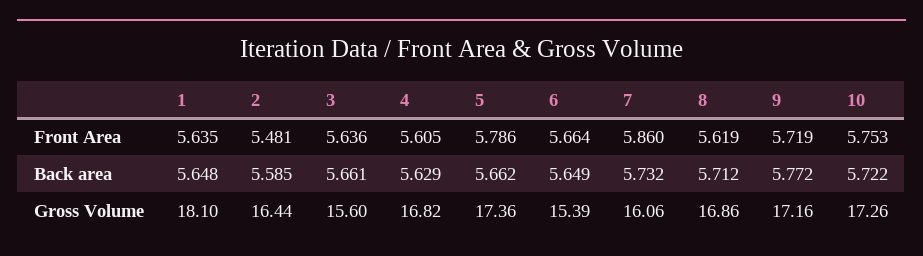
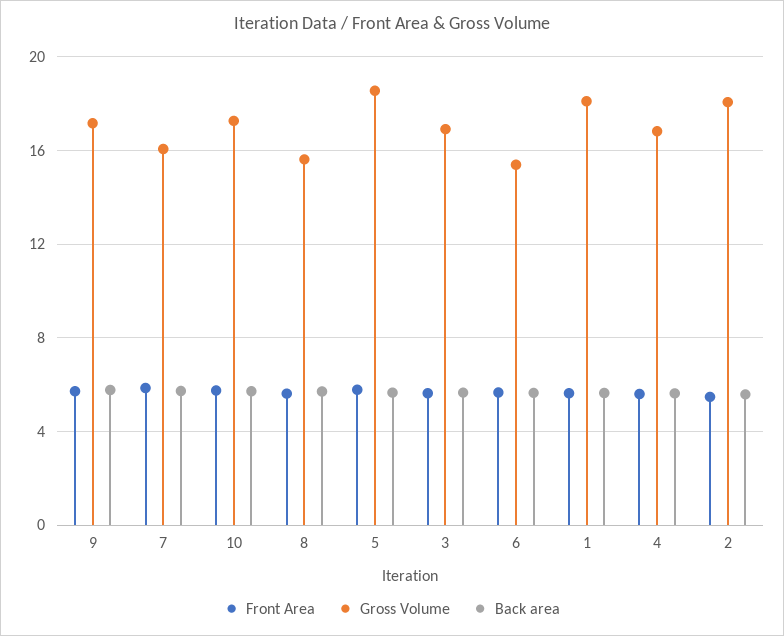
Gross Volume, 2: 16.44 -> 18
Gross Volume, 3: 15.6 -> 17
Gross Volume, 5: 17.36 -> 18.5
Gross Volume, 8: 16.86 -> 15.5

